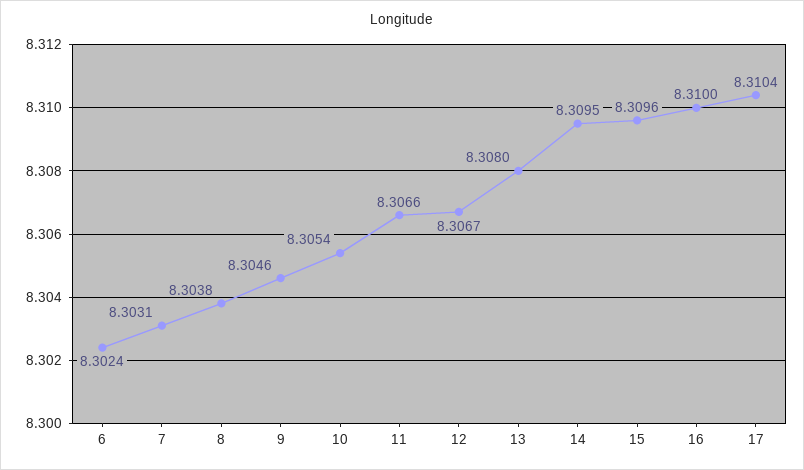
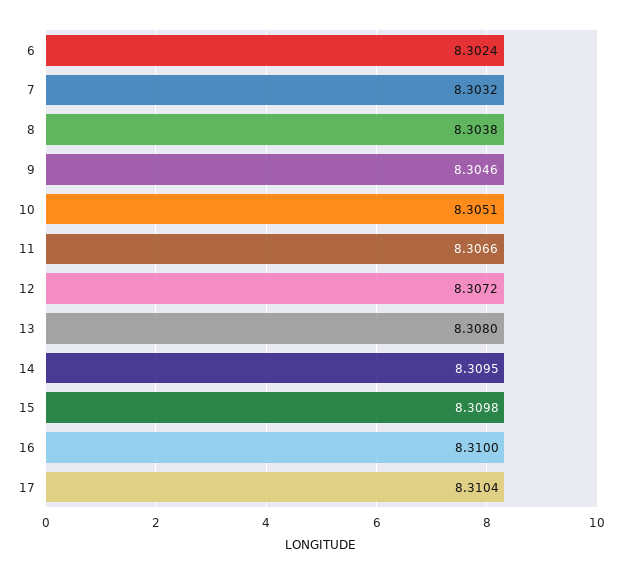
7: 8.3031 -> 8.3032
10: 8.3054 -> 8.3051
12: 8.3067 -> 8.3072
15: 8.3096 -> 8.3098

